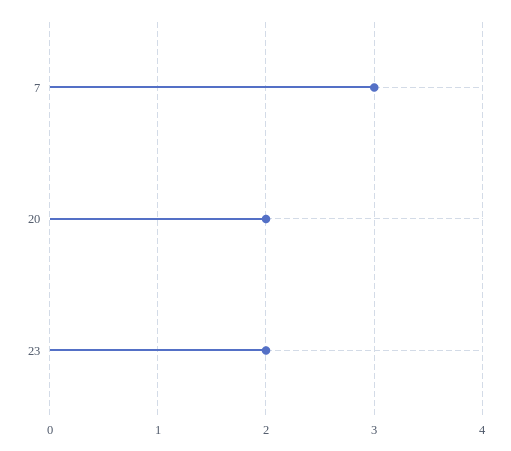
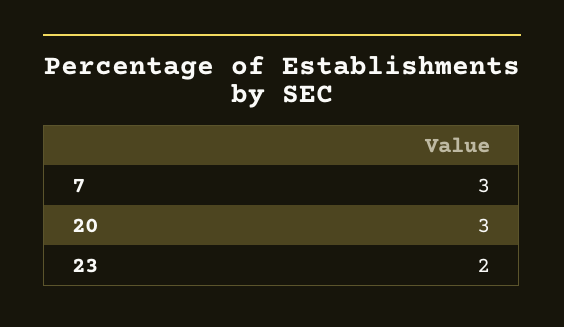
20: 2 -> 3

